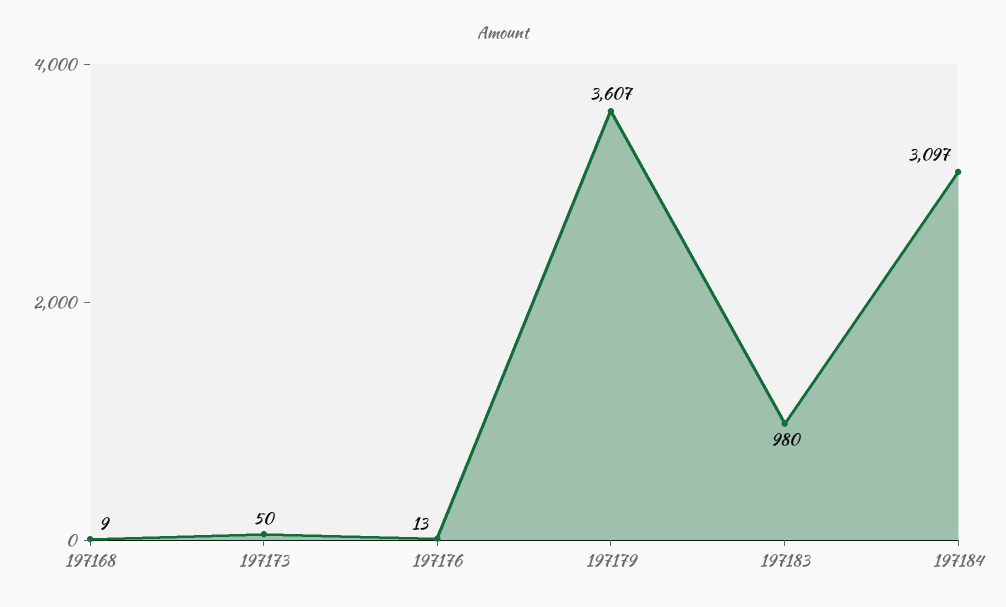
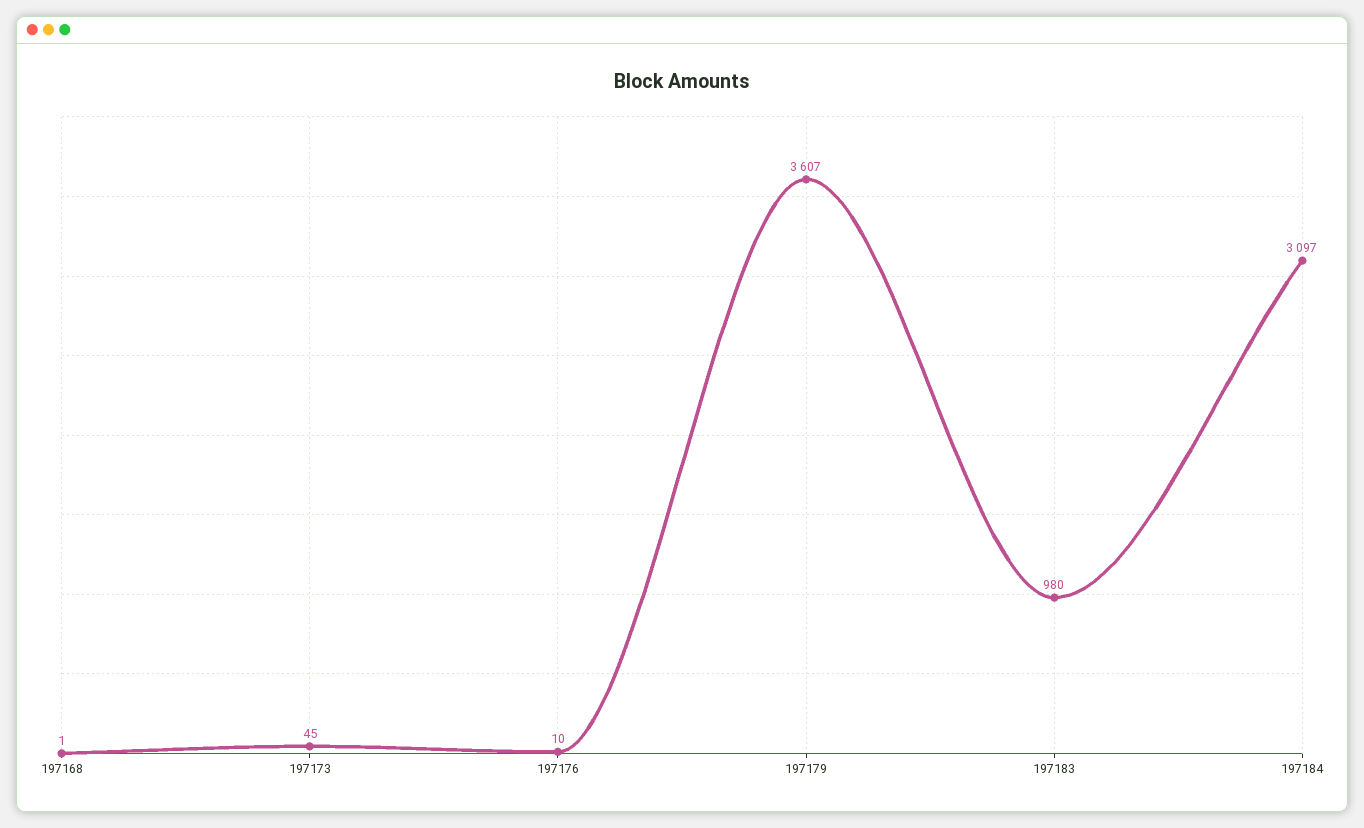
197168: 9 -> 1
197173: 50 -> 45
197176: 13 -> 10

